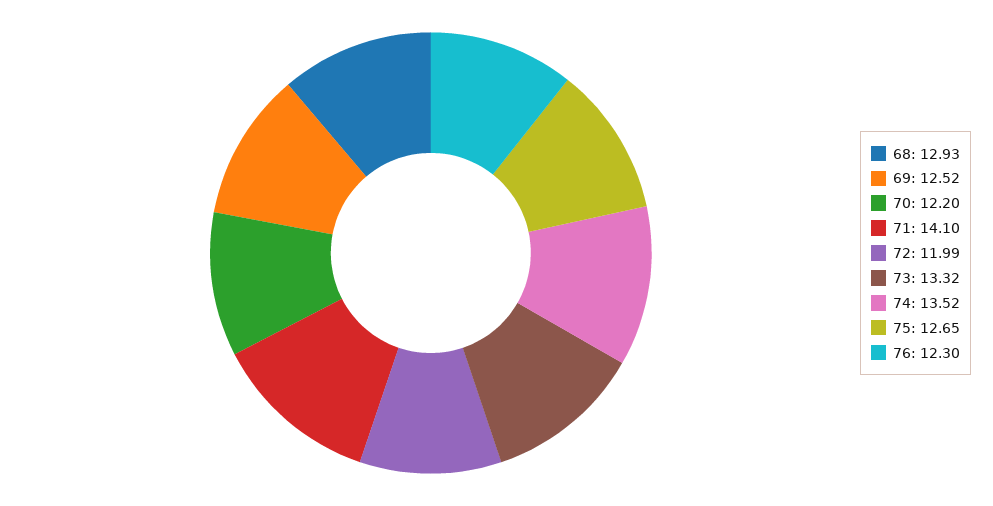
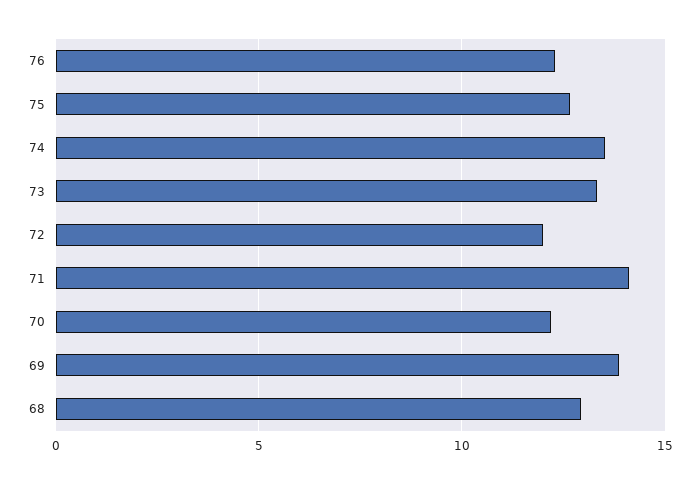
69: 12.52 -> 14

